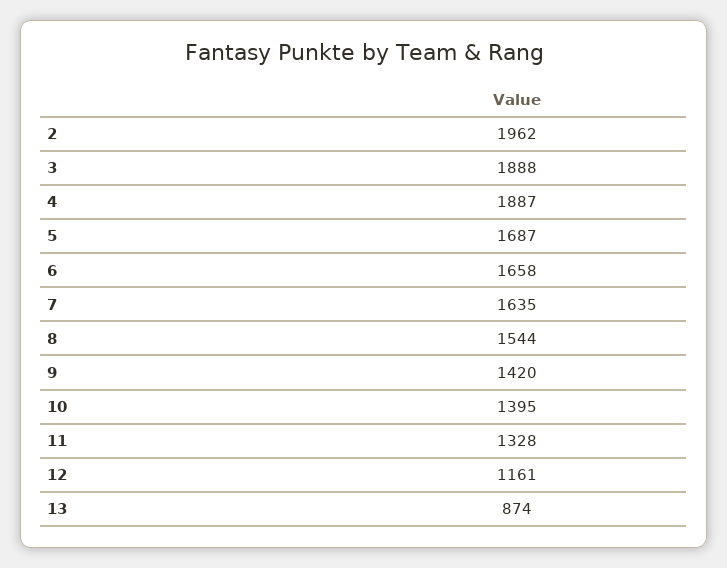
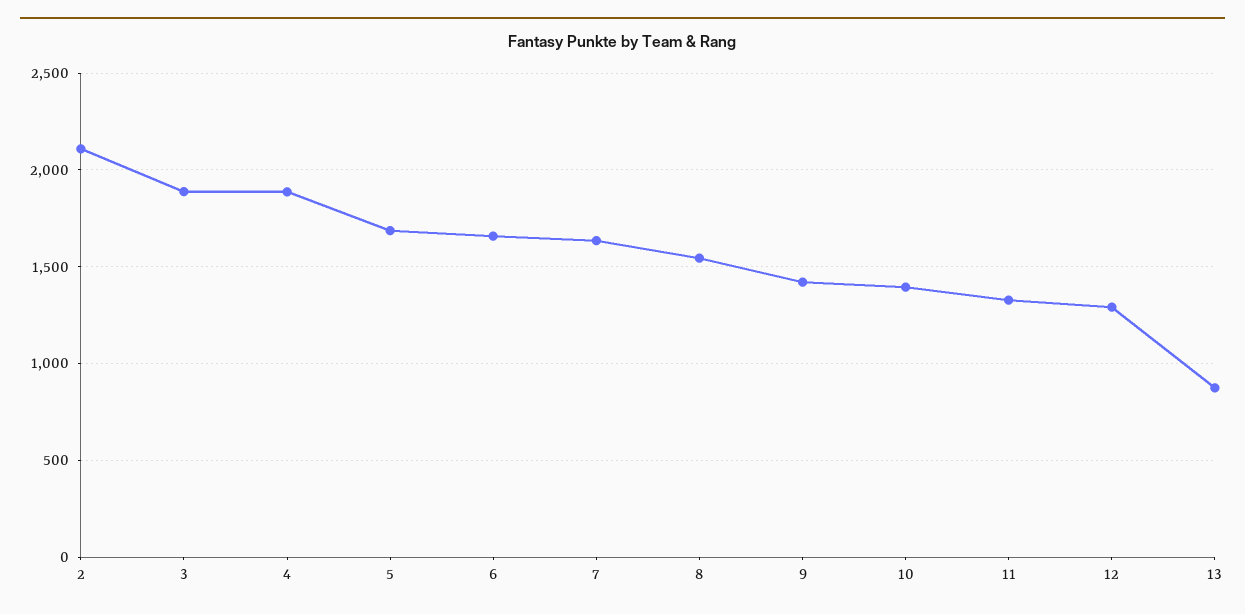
2: 1962 -> 2100
12: 1161 -> 1300

